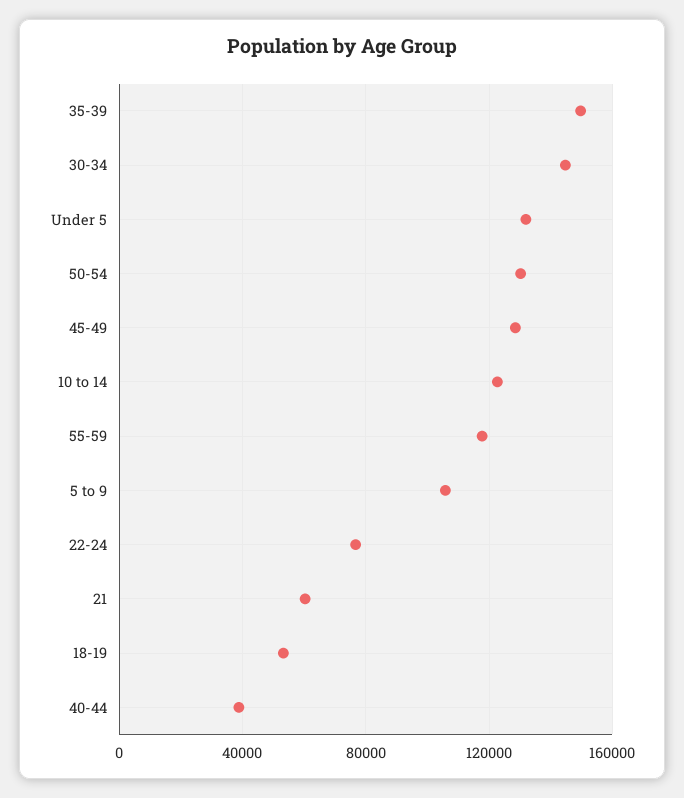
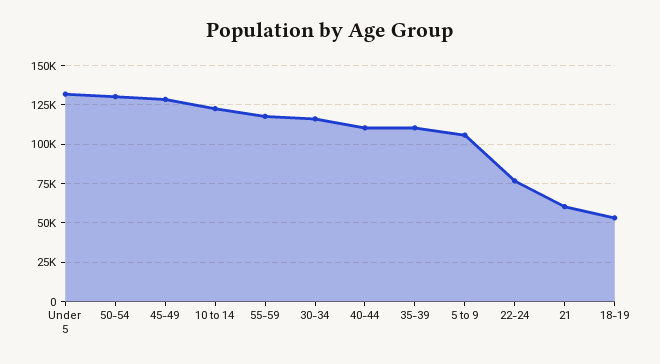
35-39: 150000 -> 110000
30-34: 145000 -> 115000
40-44: 40000 -> 110000

